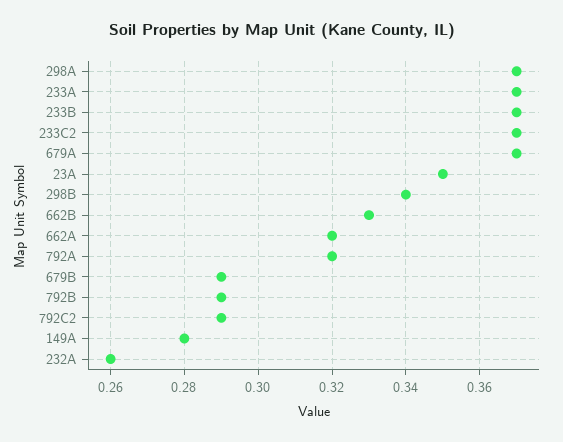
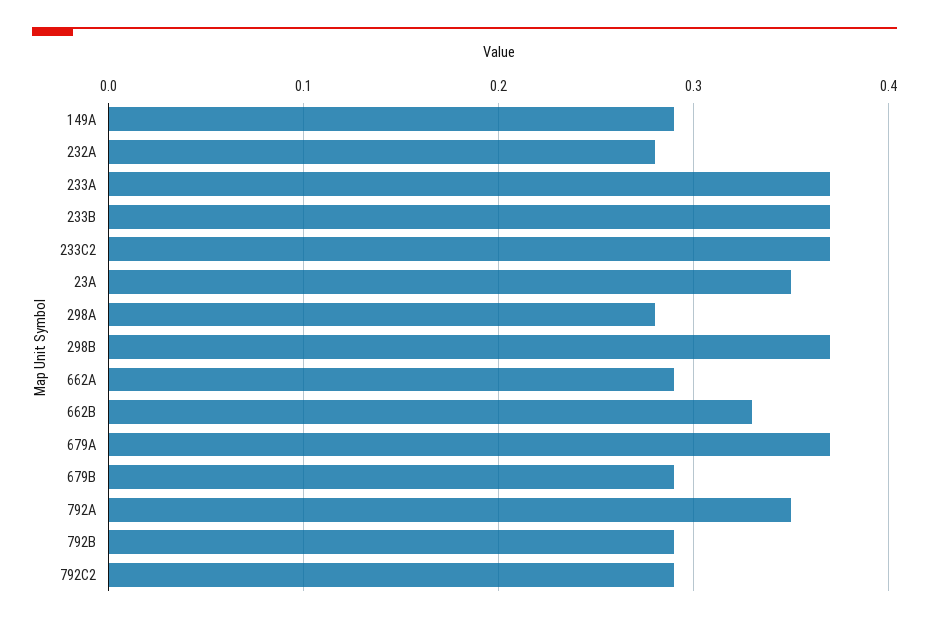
298A: 0.37 -> 0.28
298B: 0.34 -> 0.37
662A: 0.32 -> 0.29
792A: 0.32 -> 0.35
149A: 0.28 -> 0.29
232A: 0.26 -> 0.28

